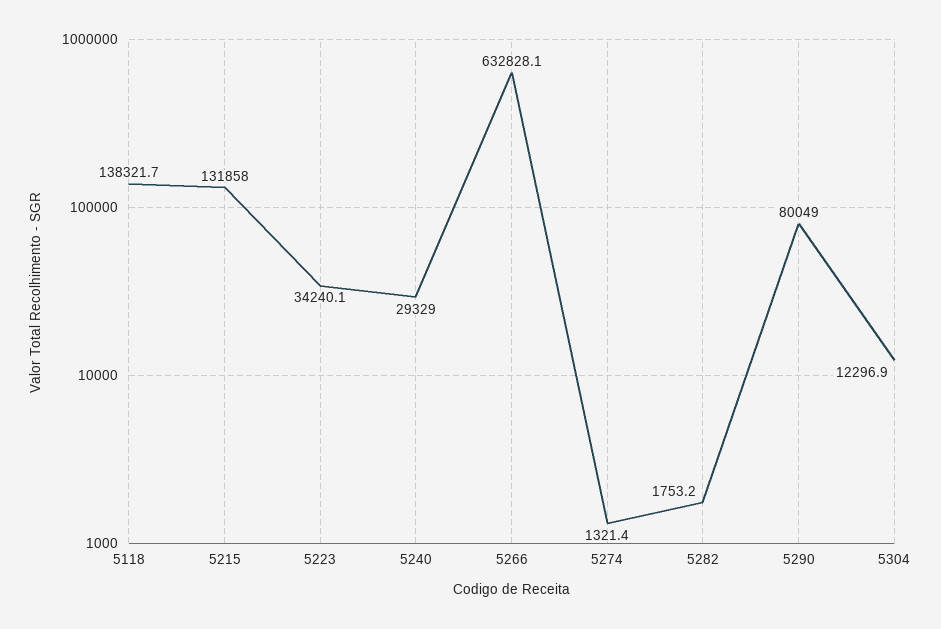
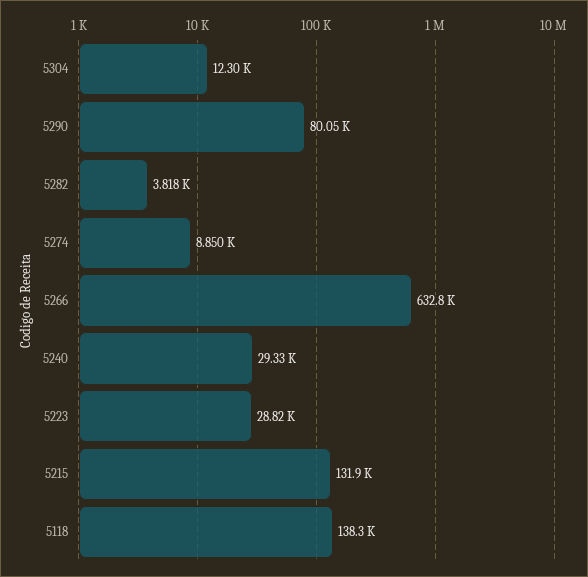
5223: 34240.1 -> 28820
5274: 1321.4 -> 8850
5282: 1753.2 -> 3818

